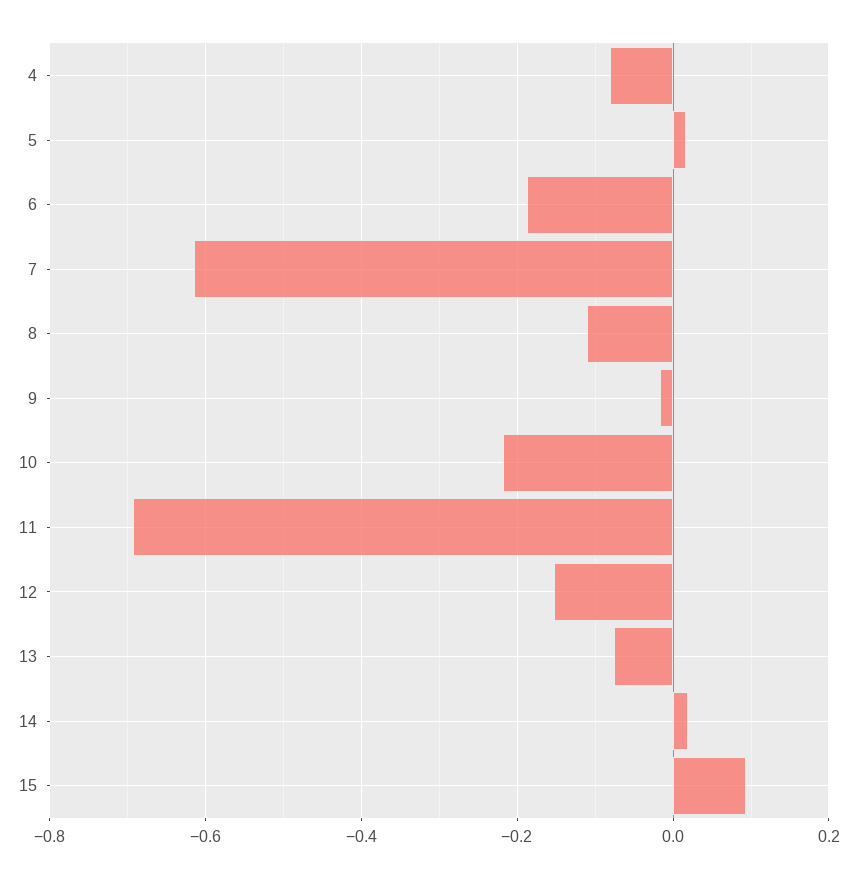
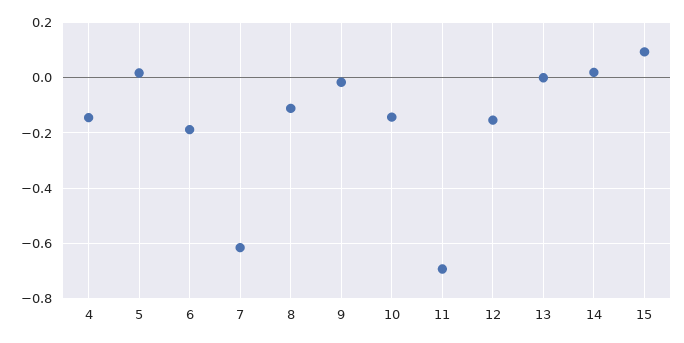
4: -0.08 -> -0.15
10: -0.22 -> -0.15
13: -0.08 -> 0

